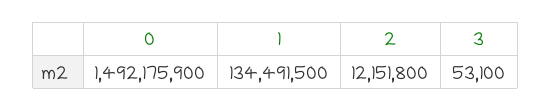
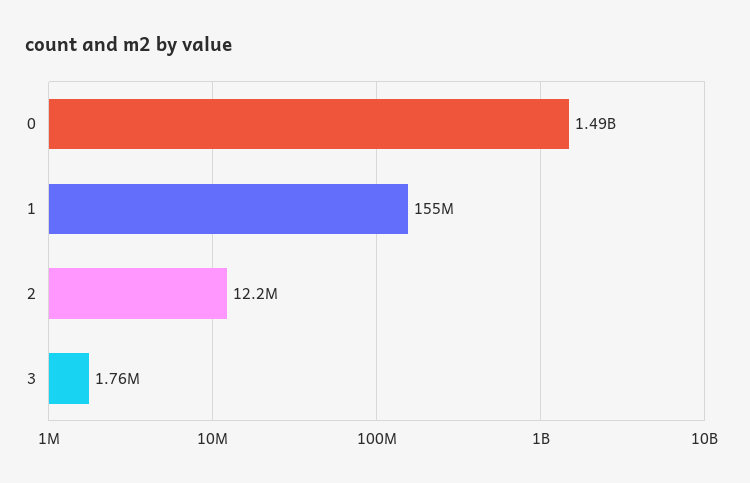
1: 134491500 -> 155000000
3: 53100 -> 1760000

